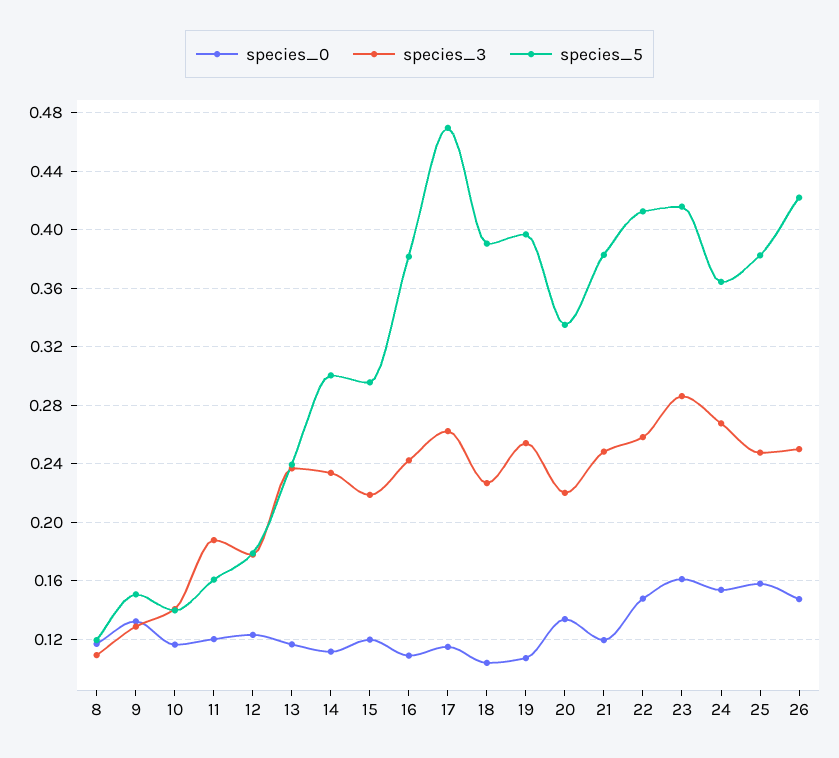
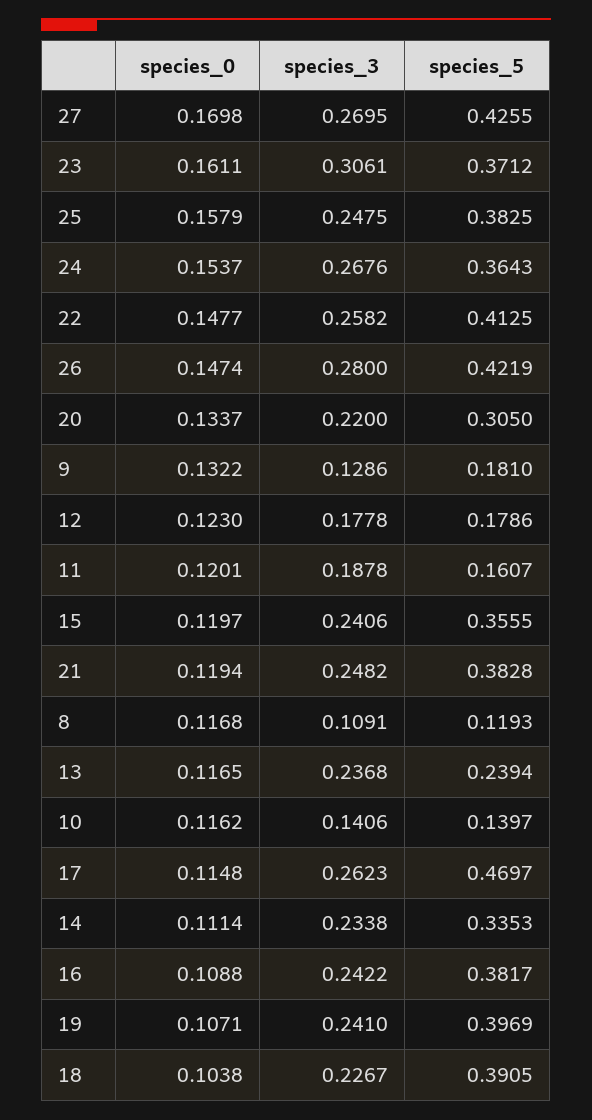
species_5, 9: 0.15 -> 0.181
species_5, 14: 0.3 -> 0.3353
species_3, 15: 0.22 -> 0.2406
species_5, 15: 0.295 -> 0.3555
species_3, 19: 0.255 -> 0.241
species_5, 20: 0.335 -> 0.305
species_3, 23: 0.285 -> 0.3061
species_5, 23: 0.415 -> 0.3712
species_3, 26: 0.25 -> 0.28
species_0, 27: none -> 0.1698
species_3, 27: none -> 0.2695
species_5, 27: none -> 0.4255

